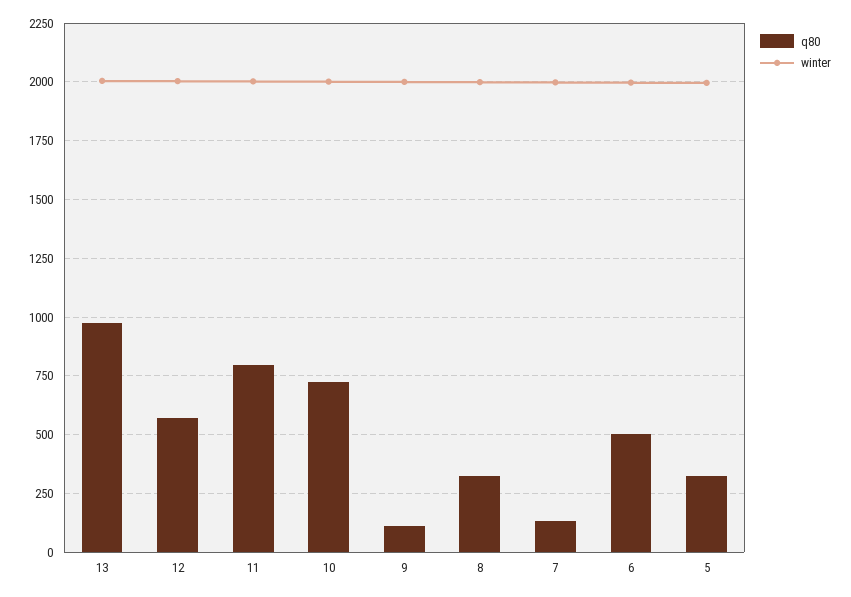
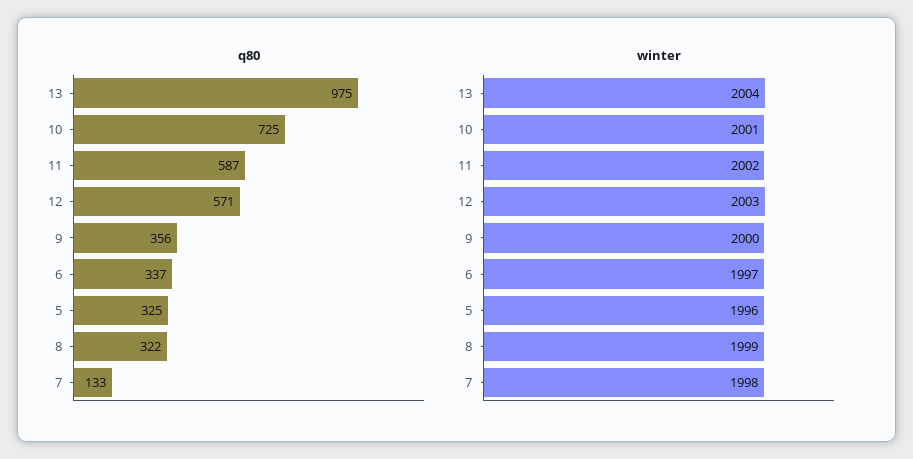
q80, 11: 800 -> 587
q80, 9: 100 -> 356
q80, 6: 500 -> 337

